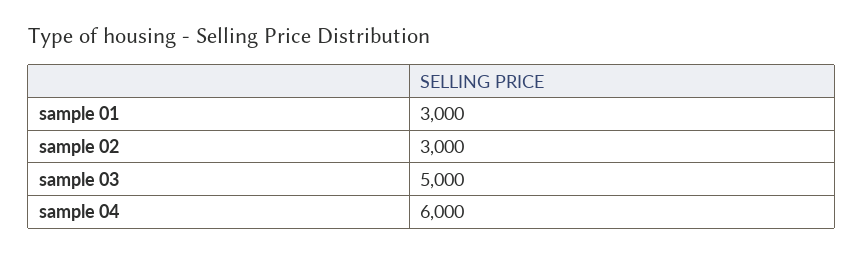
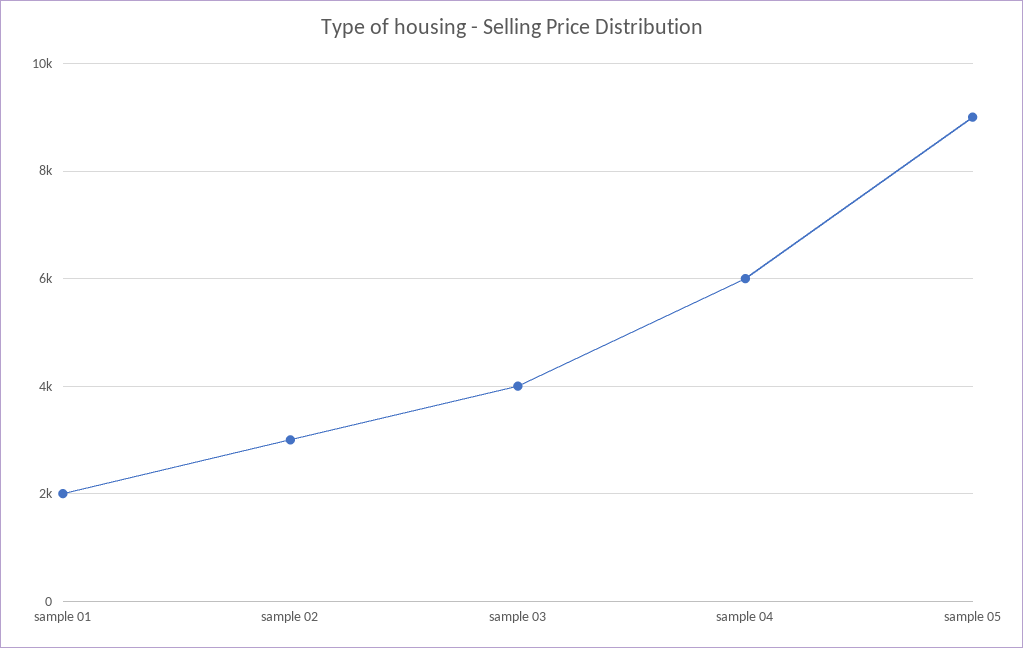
sample 01: 3000 -> 2000
sample 03: 5000 -> 4000
sample 05: none -> 9000

